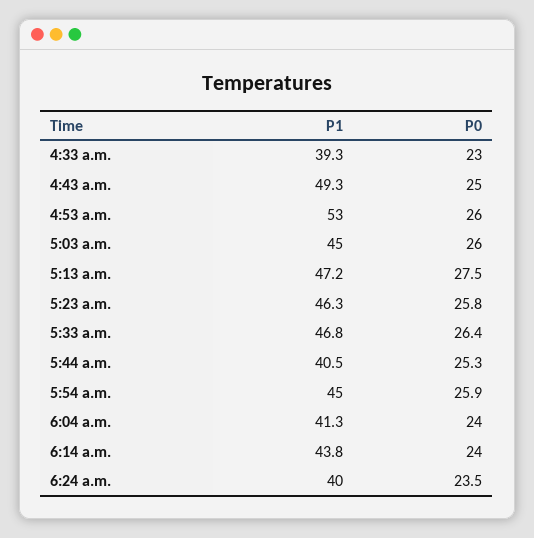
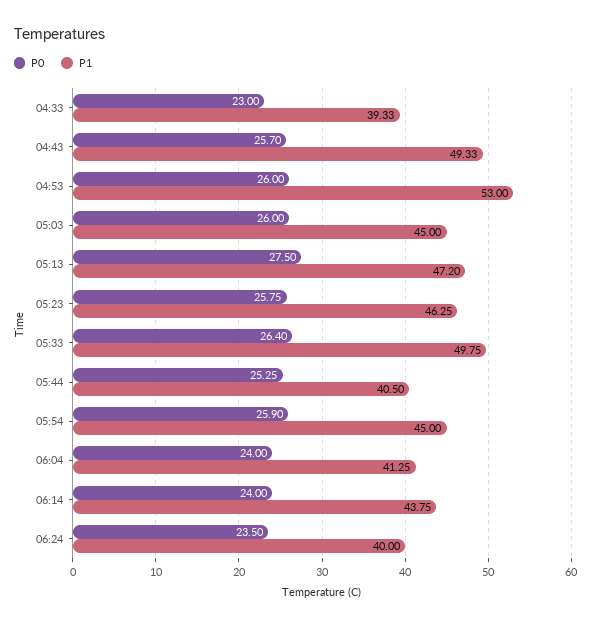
P0, 4:43 a.m.: 25 -> 25.7
P1, 5:33 a.m.: 46.8 -> 49.75

